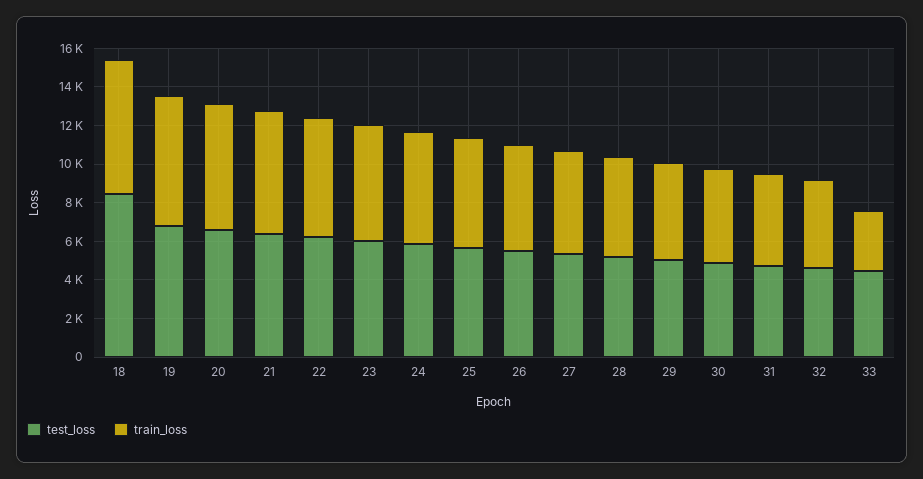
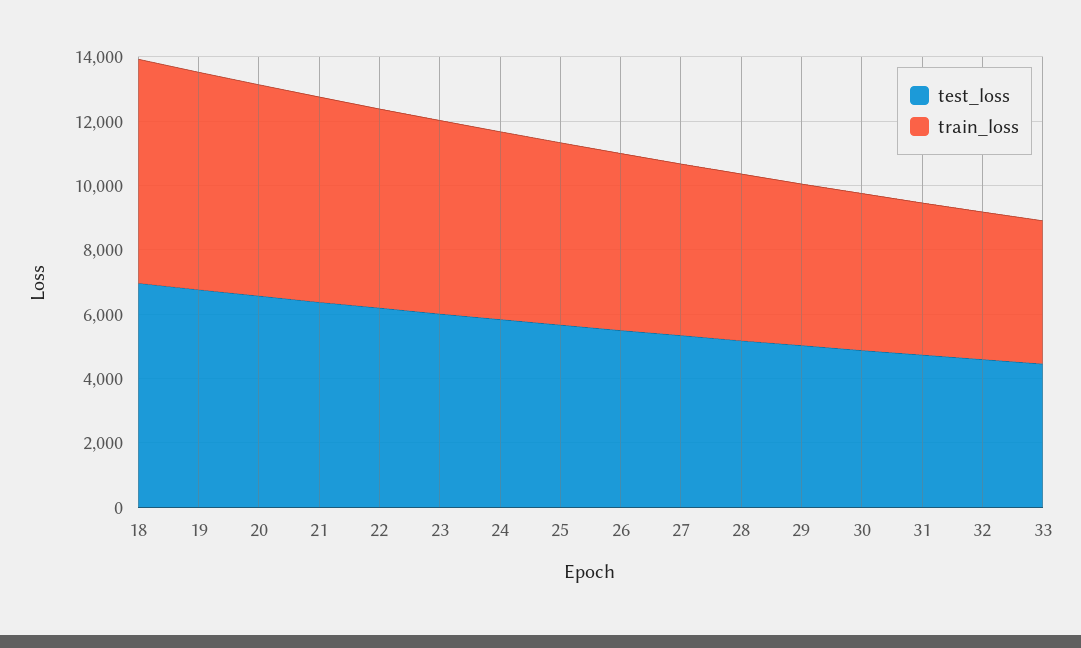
test_loss, 18: 8500 -> 7000
train_loss, 33: 3000 -> 4500

